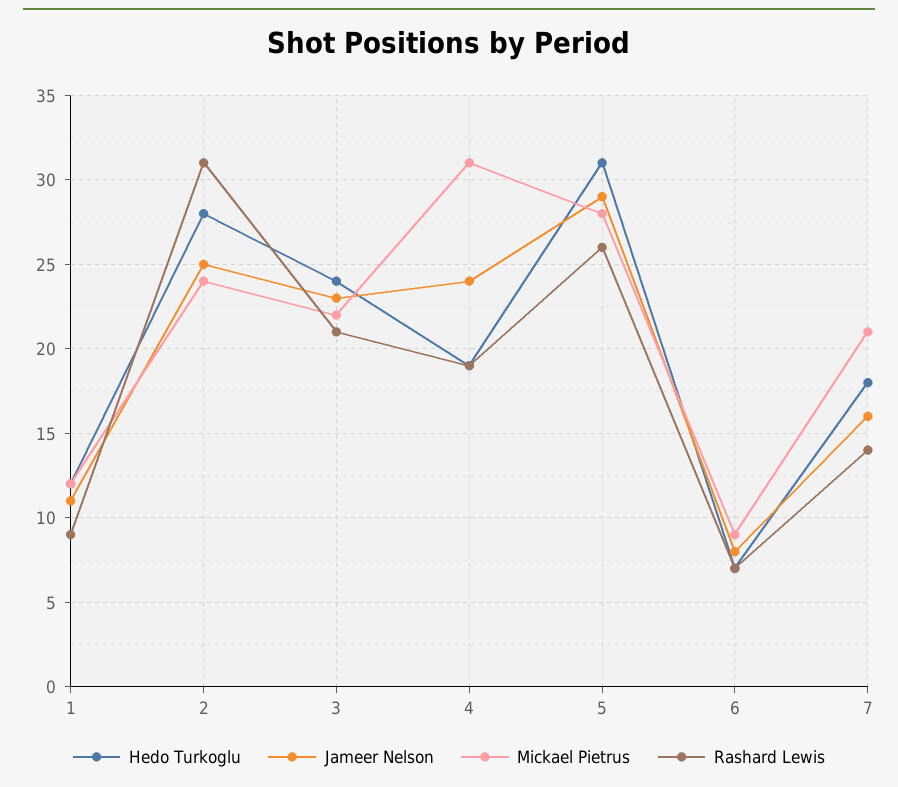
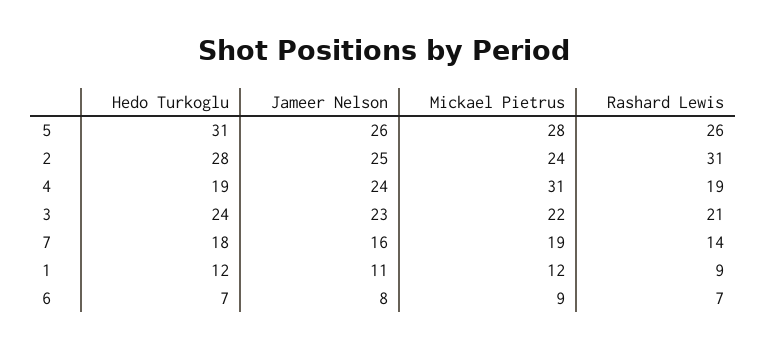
Jameer Nelson, 5: 29 -> 26
Mickael Pietrus, 7: 21 -> 19

